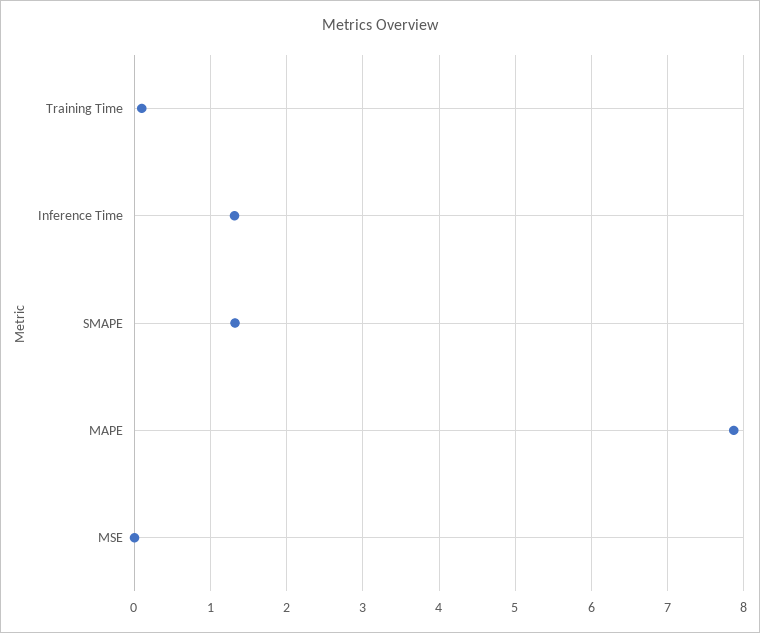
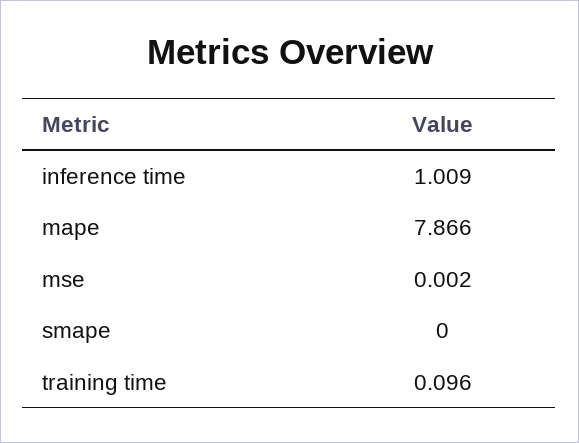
Inference Time: 1.3 -> 1.009
SMAPE: 1.3 -> 0

